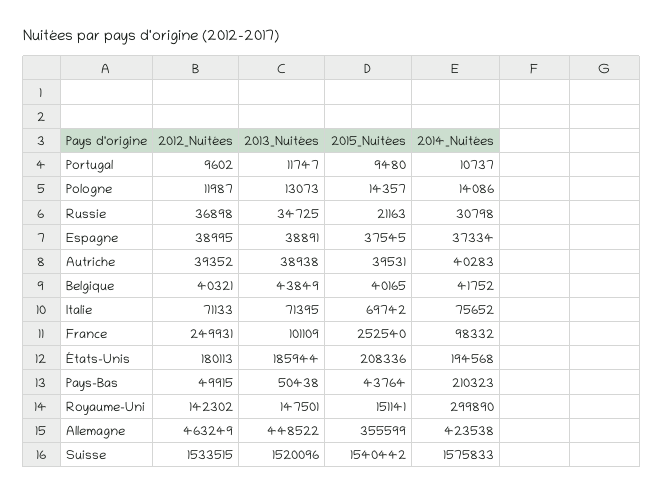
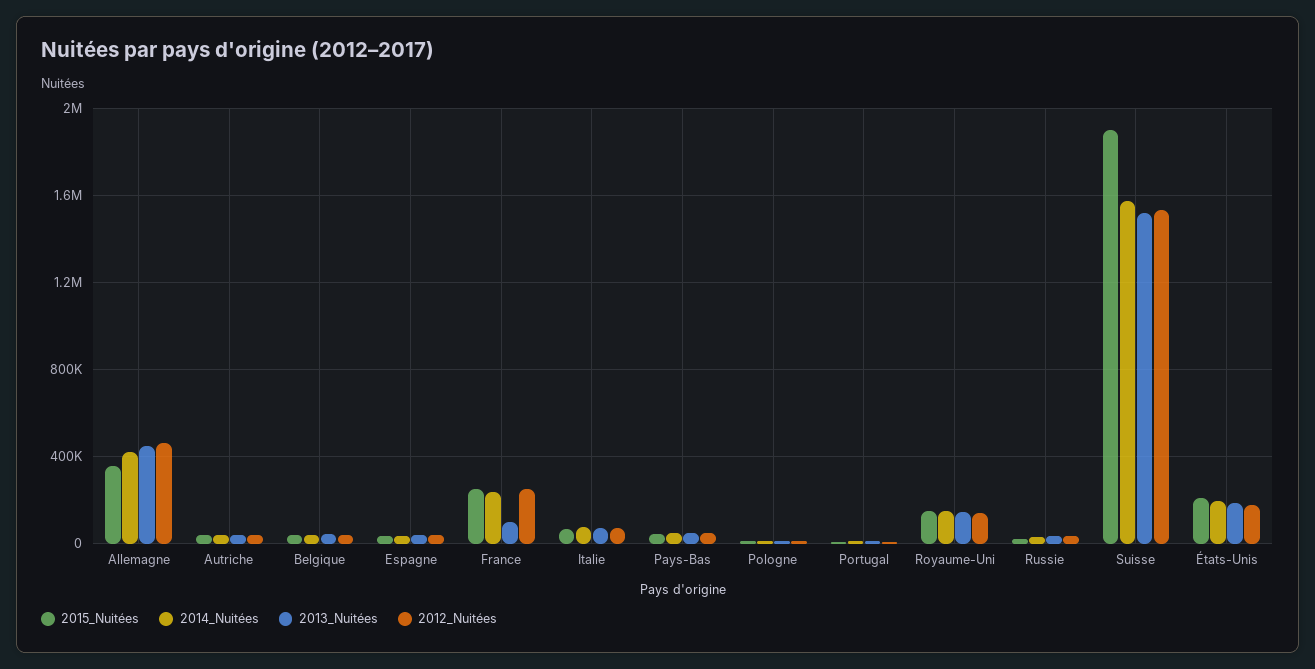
2014_Nuitées, France: 98332 -> 250000
2014_Nuitées, Pays-Bas: 210323 -> 50000
2014_Nuitées, Royaume-Uni: 299890 -> 150000
2015_Nuitées, Suisse: 1540442 -> 1900000

